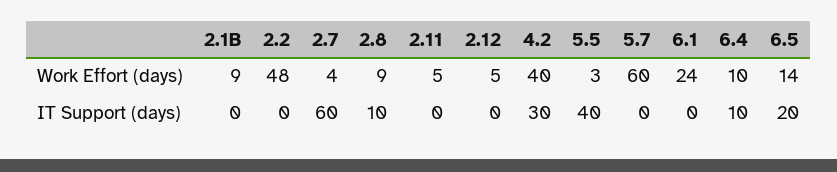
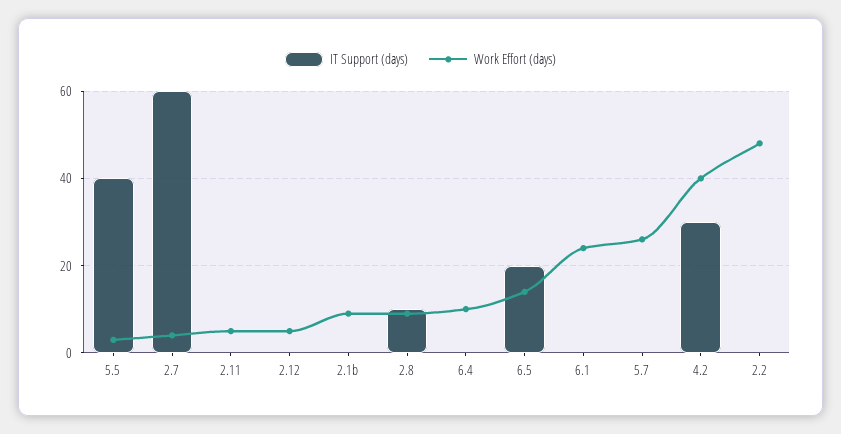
Work Effort (days), 5.7: 60 -> 25
IT Support (days), 6.4: 10 -> 0

